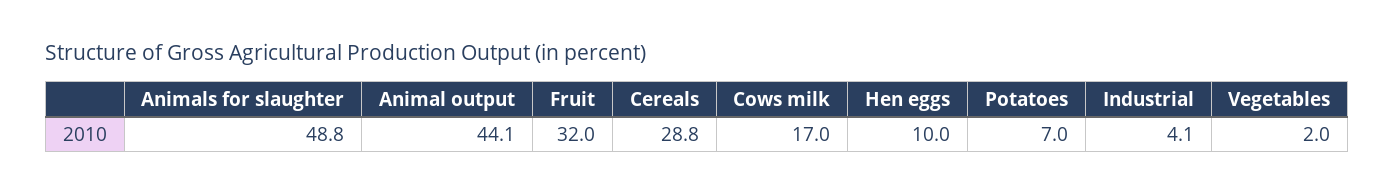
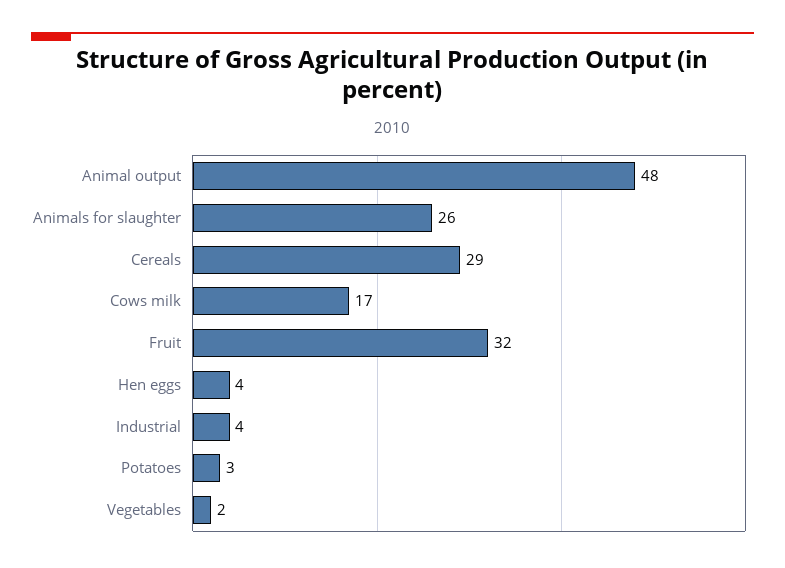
Animals for slaughter: 48.8 -> 26
Animal output: 44.1 -> 48
Hen eggs: 10 -> 4
Potatoes: 7 -> 3

